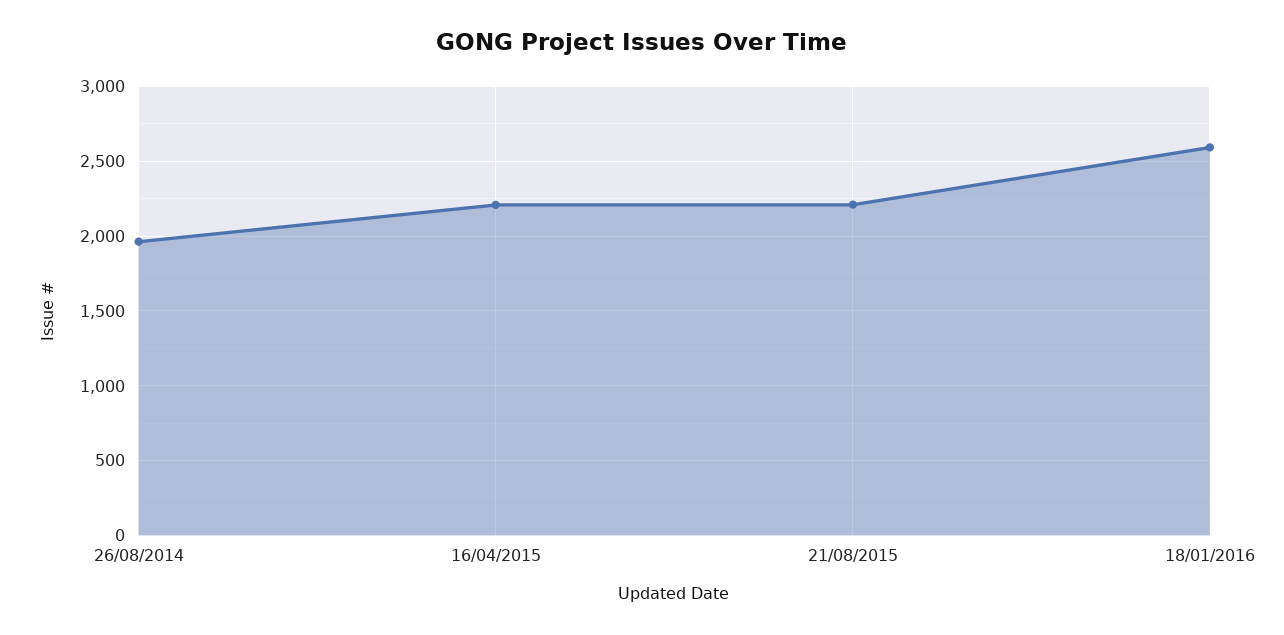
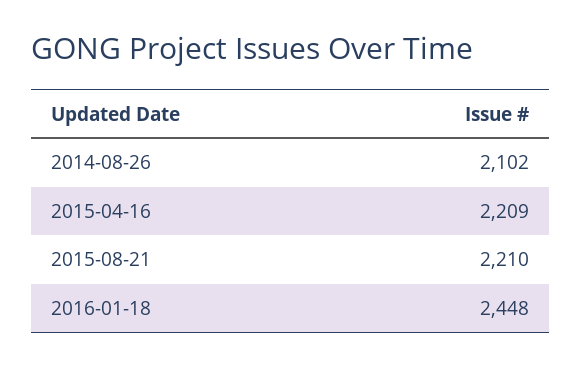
26/08/2014: 1950 -> 2102
18/01/2016: 2600 -> 2448

